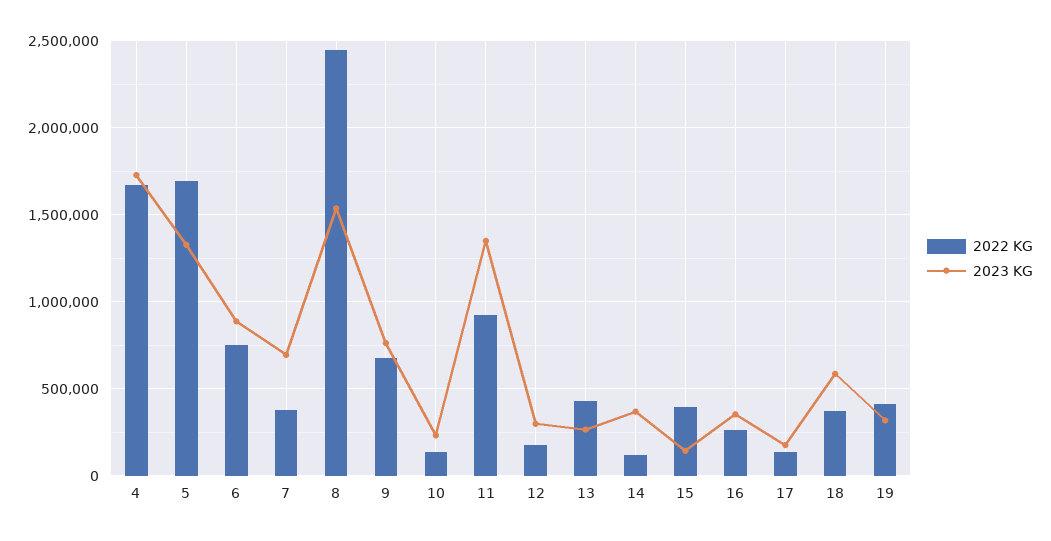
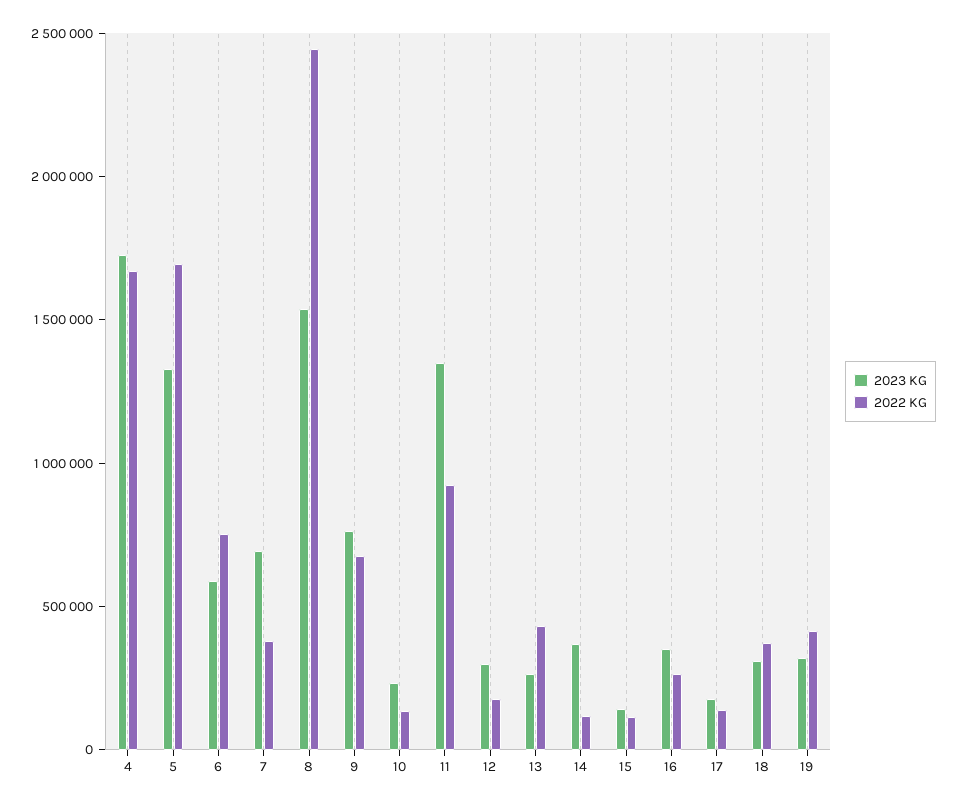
2023 KG, 6: 900000 -> 600000
2022 KG, 15: 400000 -> 100000
2023 KG, 18: 600000 -> 300000

